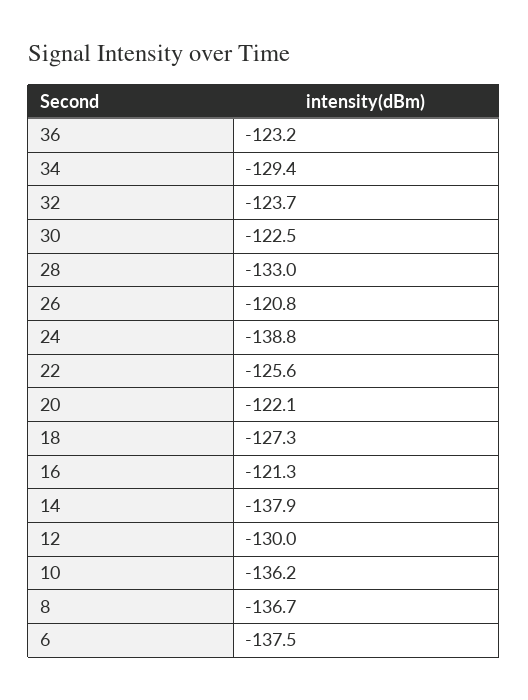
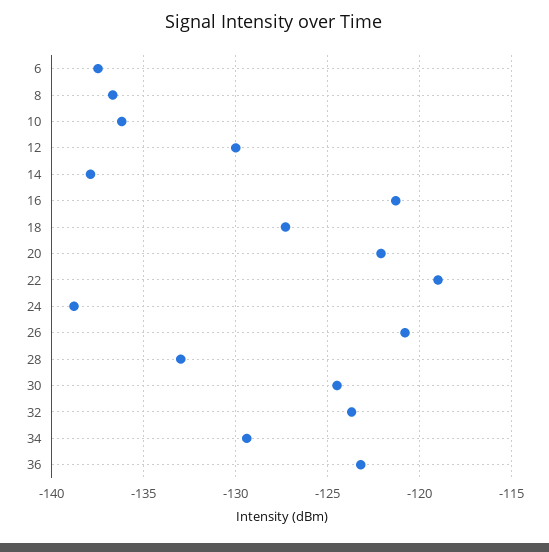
30: -122.5 -> -124.5
22: -125.6 -> -119

